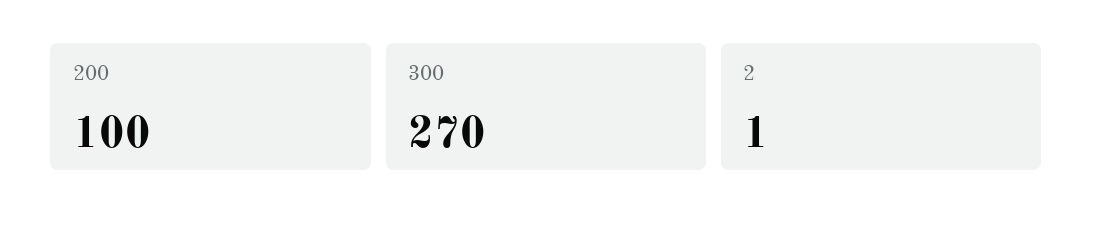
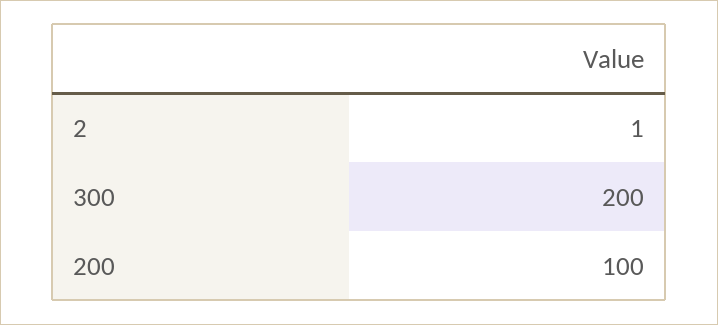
300: 270 -> 200

